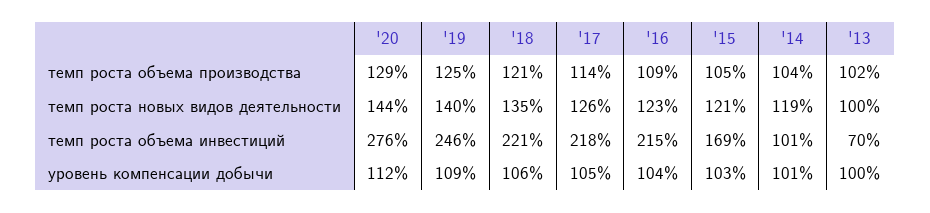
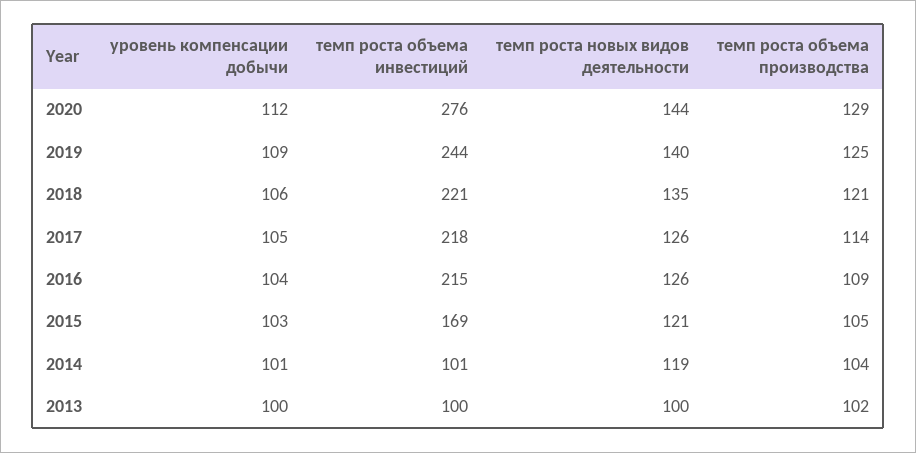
'16, темп роста новых видов деятельности: 123 -> 126
'19, темп роста объема инвестиций: 246 -> 244
'13, темп роста объема инвестиций: 70 -> 100

